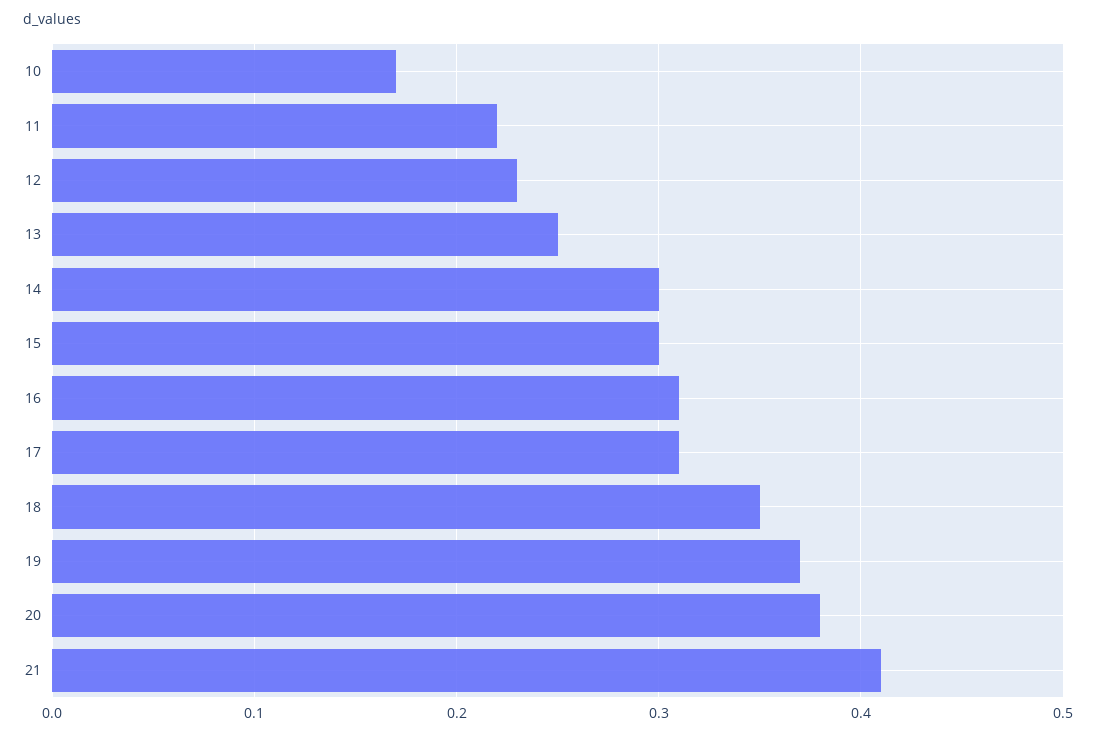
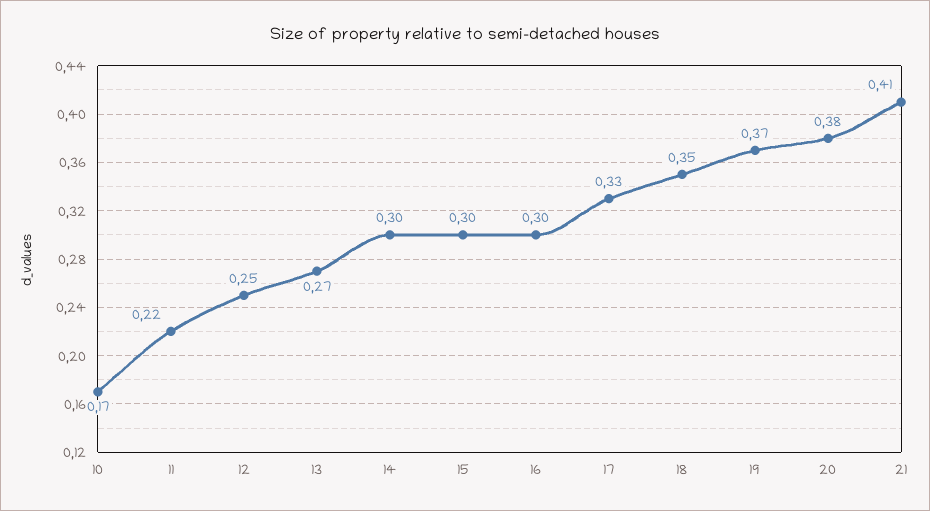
12: 0.23 -> 0.25
13: 0.25 -> 0.27
16: 0.31 -> 0.3
17: 0.31 -> 0.33

